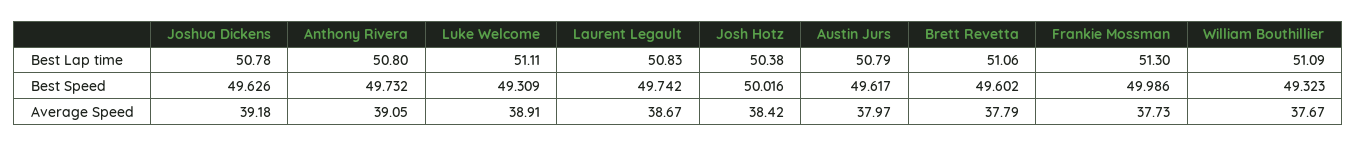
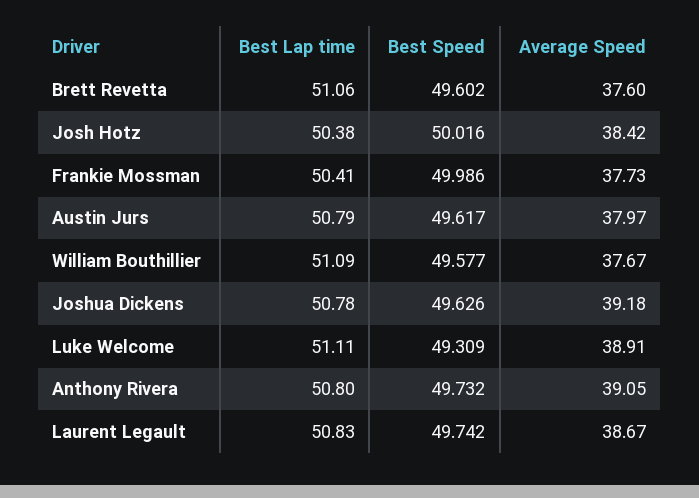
Frankie Mossman, Best Lap time: 51.3 -> 50.41
William Bouthillier, Best Speed: 49.323 -> 49.577
Brett Revetta, Average Speed: 37.79 -> 37.6

